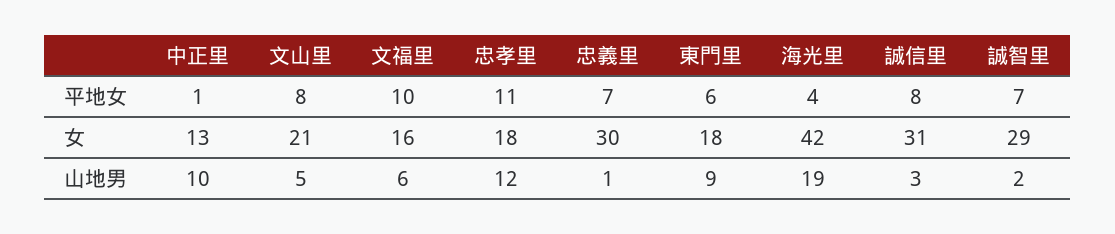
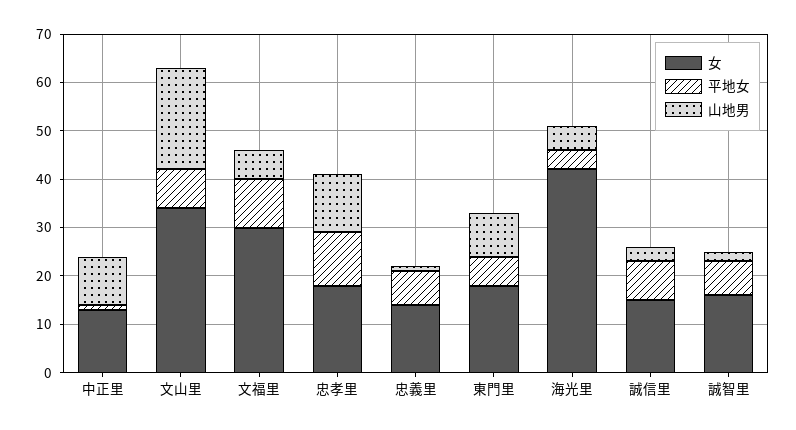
女, 文山里: 21 -> 35
女, 文福里: 16 -> 30
女, 忠義里: 30 -> 15
女, 誠信里: 31 -> 15
女, 誠智里: 29 -> 15
山地男, 文山里: 5 -> 20
山地男, 海光里: 19 -> 5

